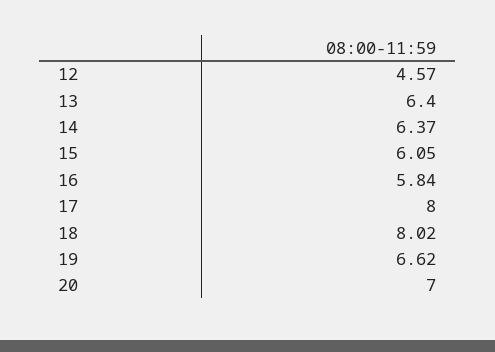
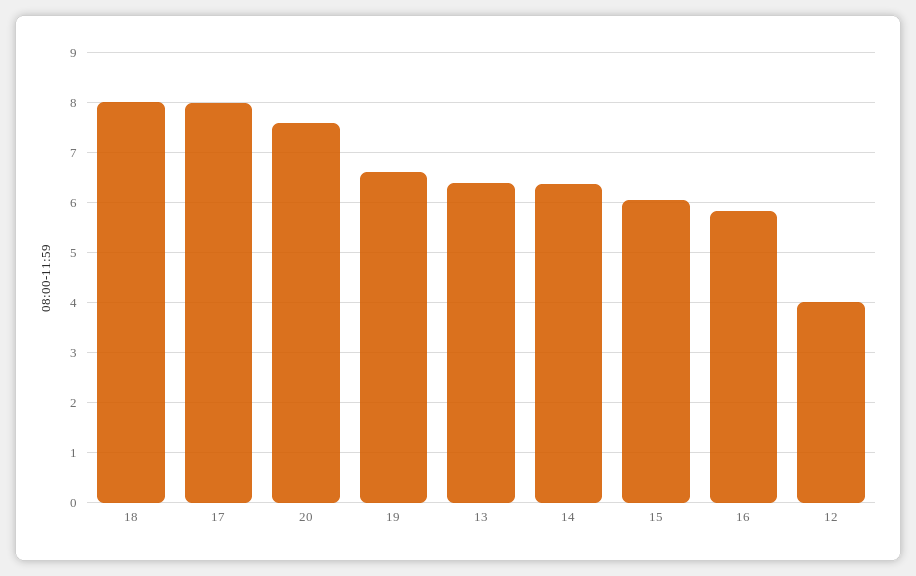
12: 4.57 -> 4
20: 7 -> 7.6

